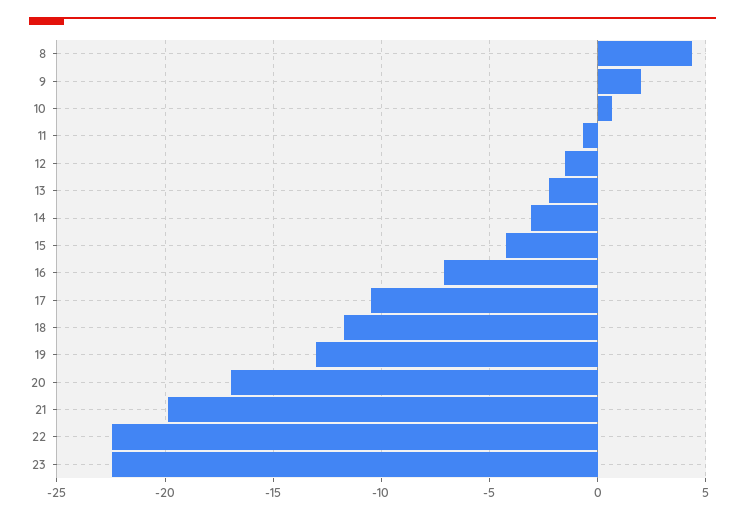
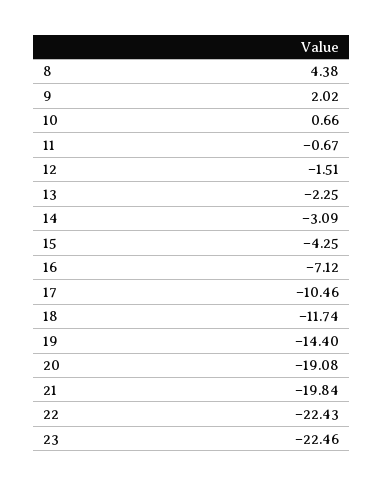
19: -13 -> -14.4
20: -17 -> -19.08

